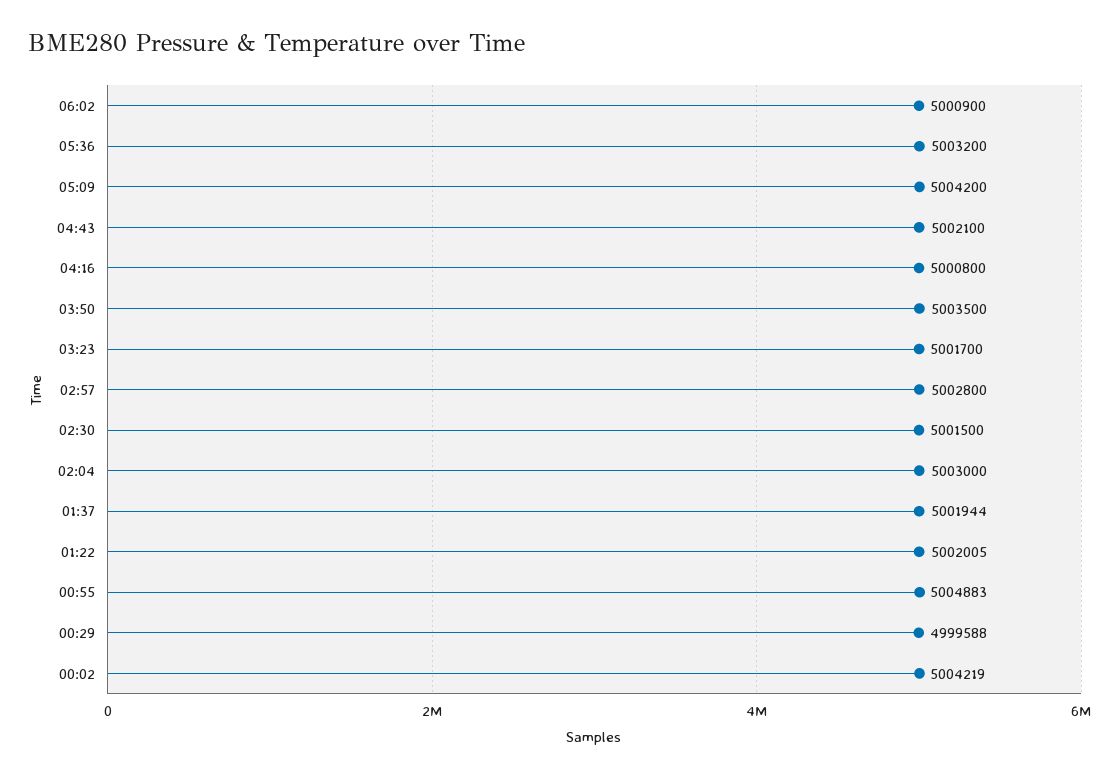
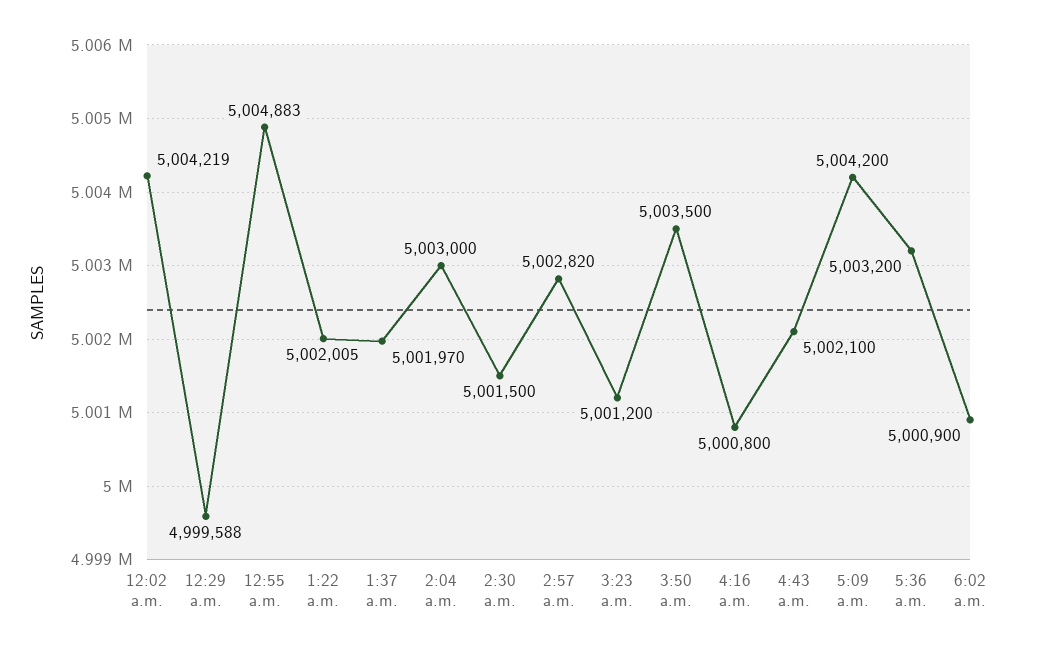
03:23: 5001700 -> 5001200
02:57: 5002800 -> 5002820
01:37: 5001944 -> 5001970

